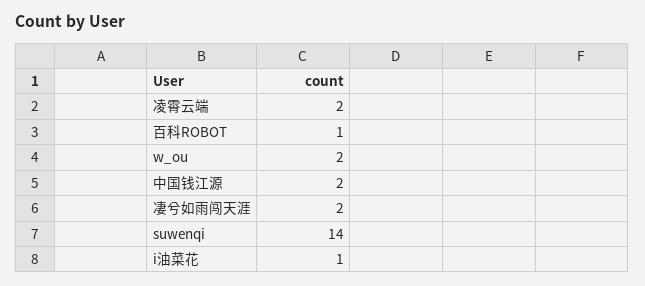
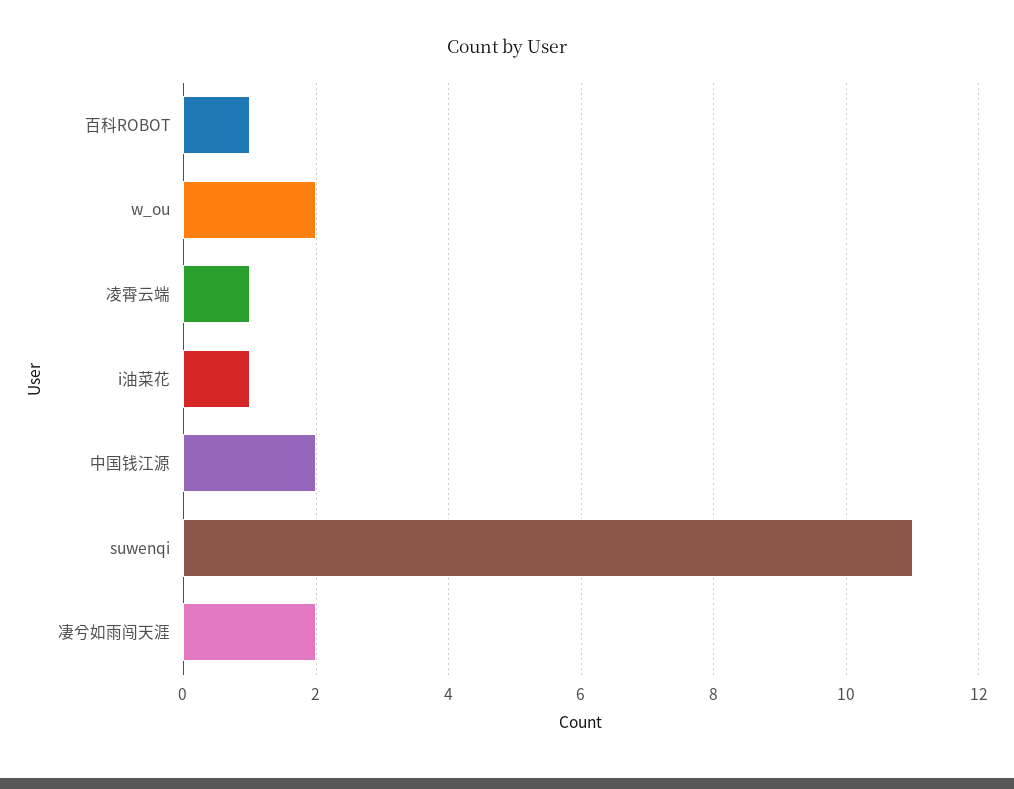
凌霄云端: 2 -> 1
suwenqi: 14 -> 11

